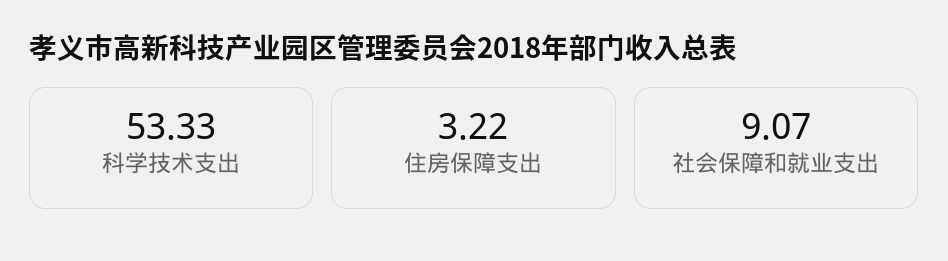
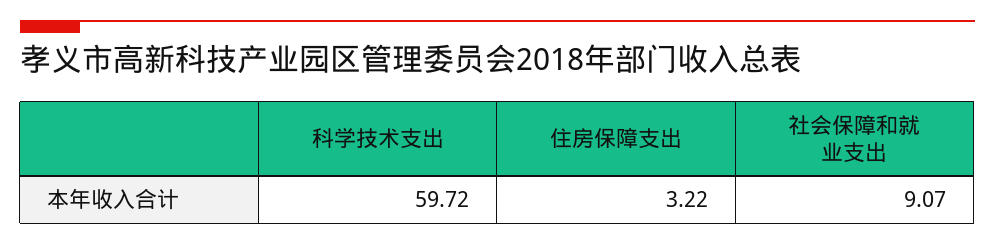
科学技术支出: 53.33 -> 59.72

